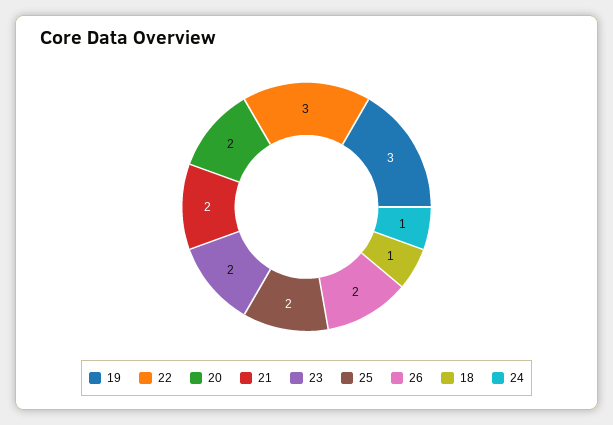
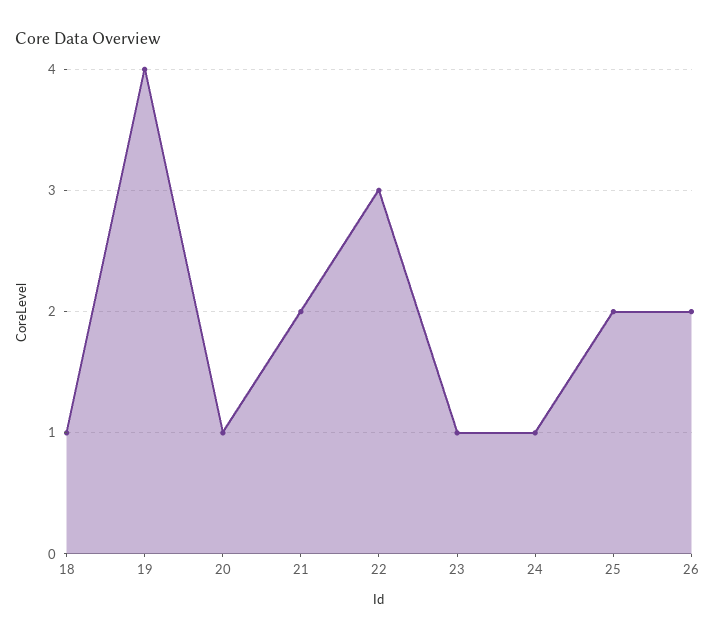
19: 3 -> 4
20: 2 -> 1
23: 2 -> 1

